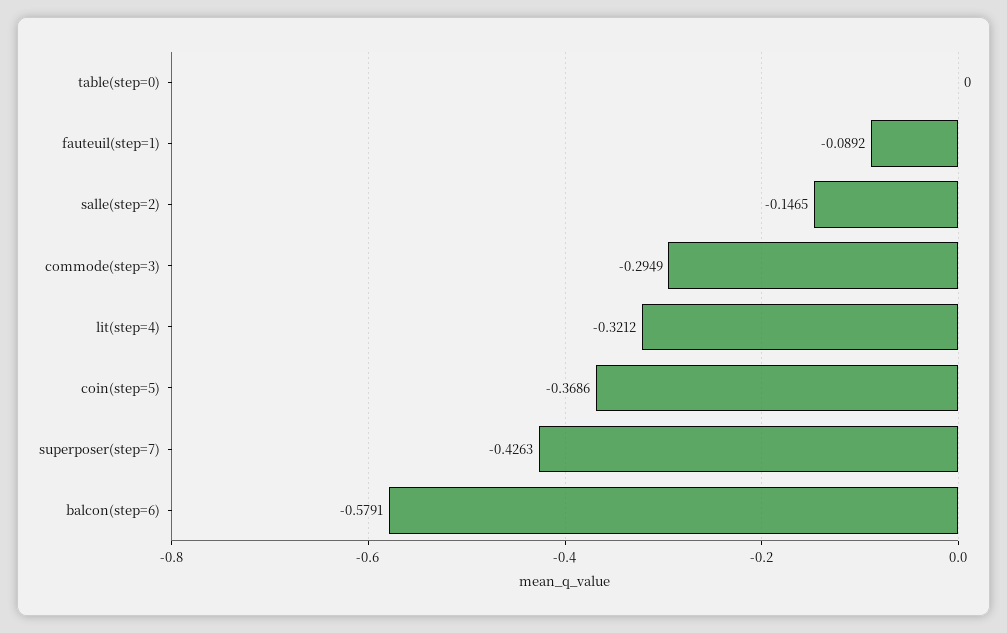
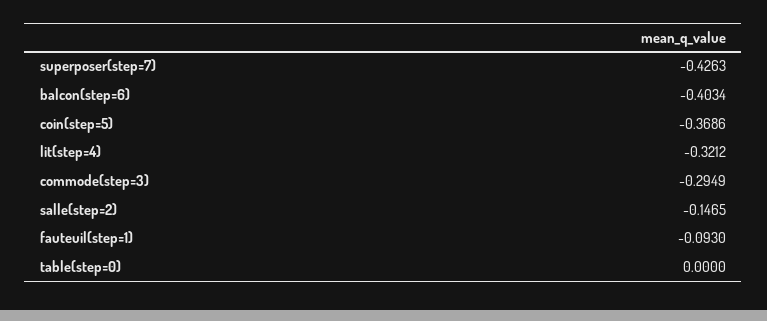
fauteuil(step=1): -0.0892 -> -0.093
balcon(step=6): -0.5791 -> -0.4034

